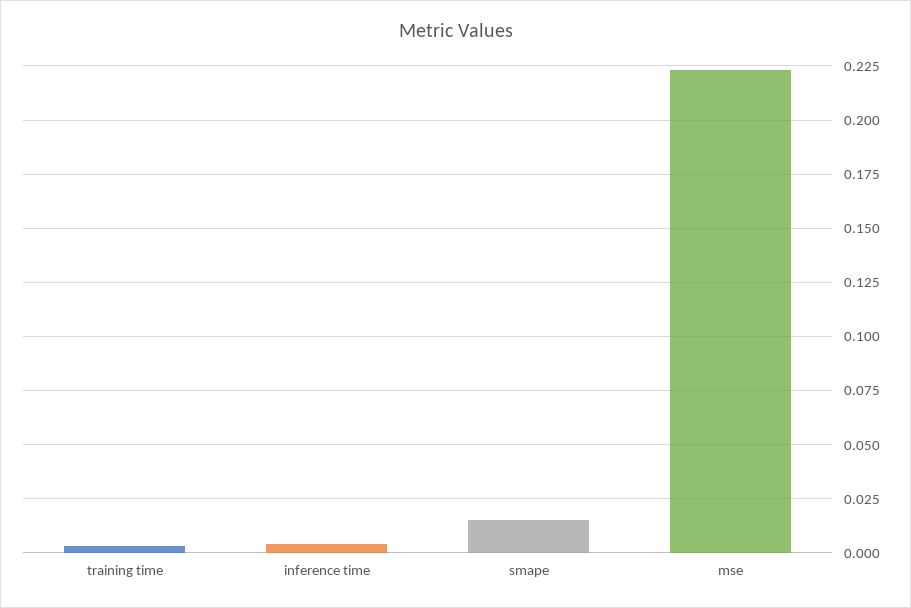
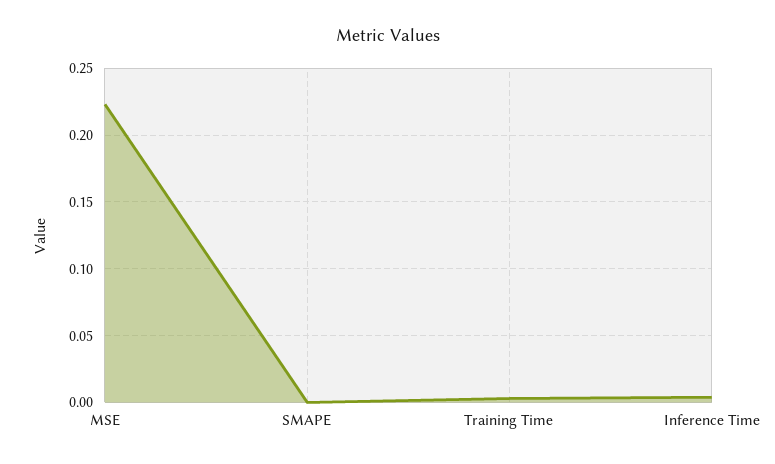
smape: 0.015 -> 0

